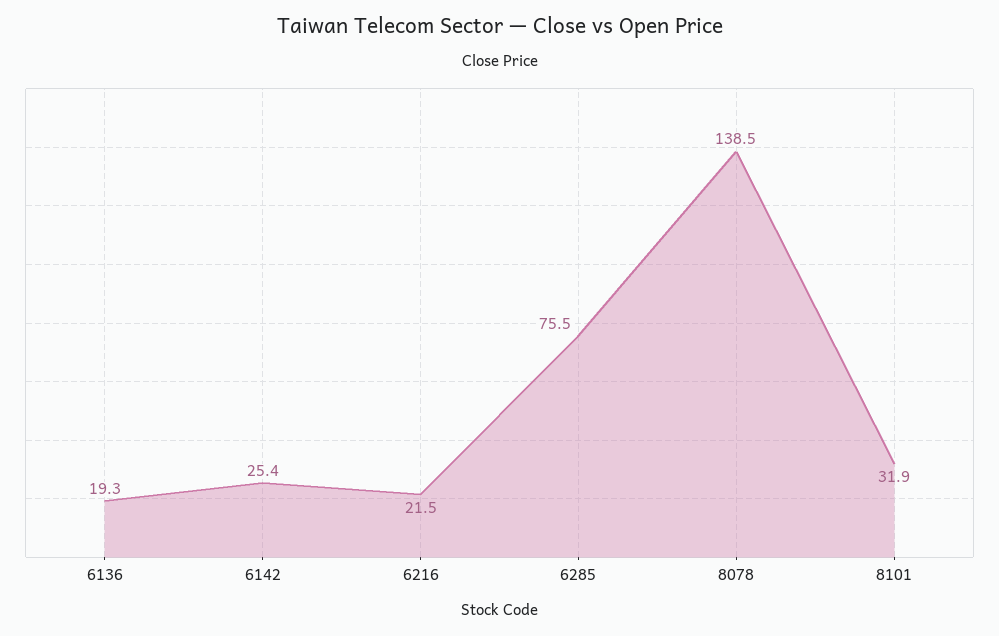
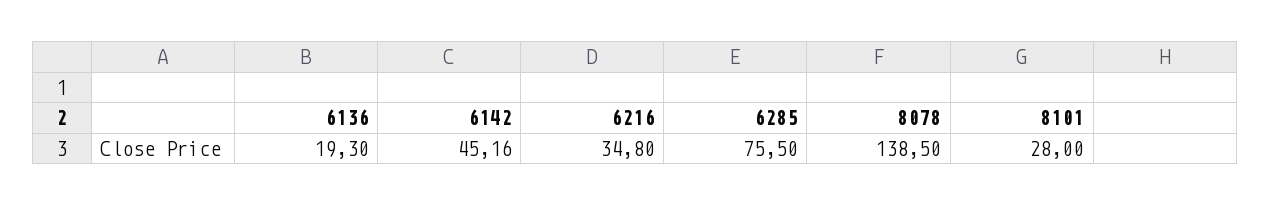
6142: 25.4 -> 45.16
6216: 21.5 -> 34.8
8101: 31.9 -> 28

